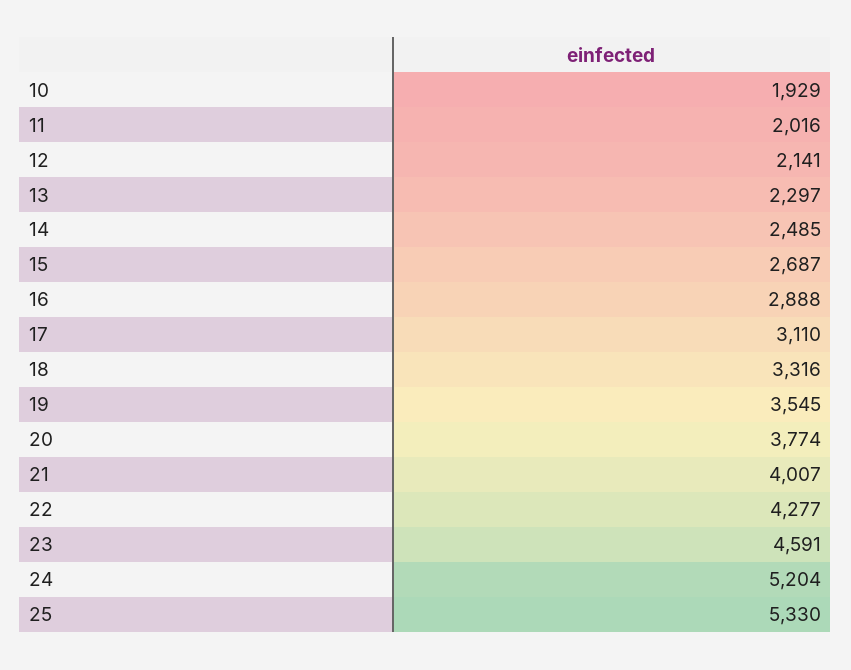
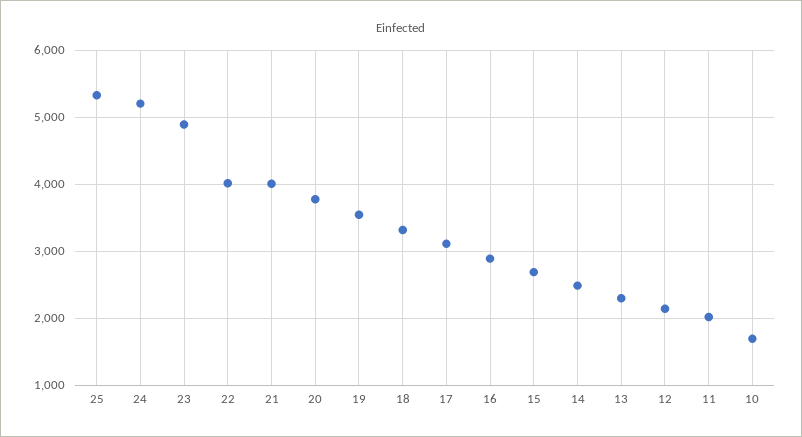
10: 1929 -> 1700
22: 4277 -> 4000
23: 4591 -> 4900

